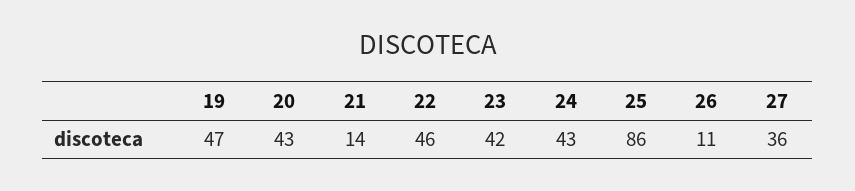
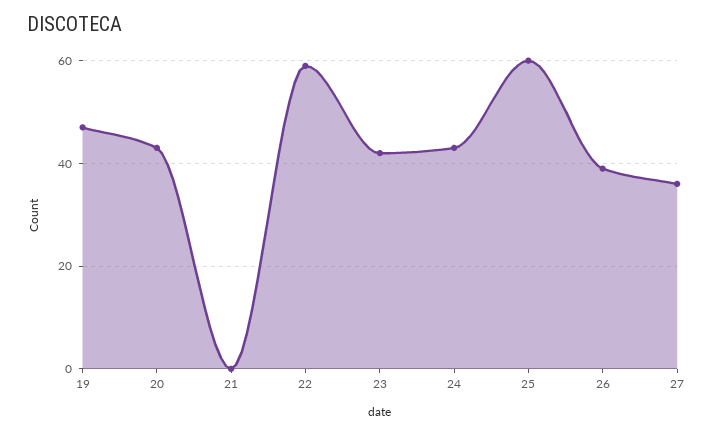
21: 14 -> 0
22: 46 -> 60
25: 86 -> 60
26: 11 -> 40

